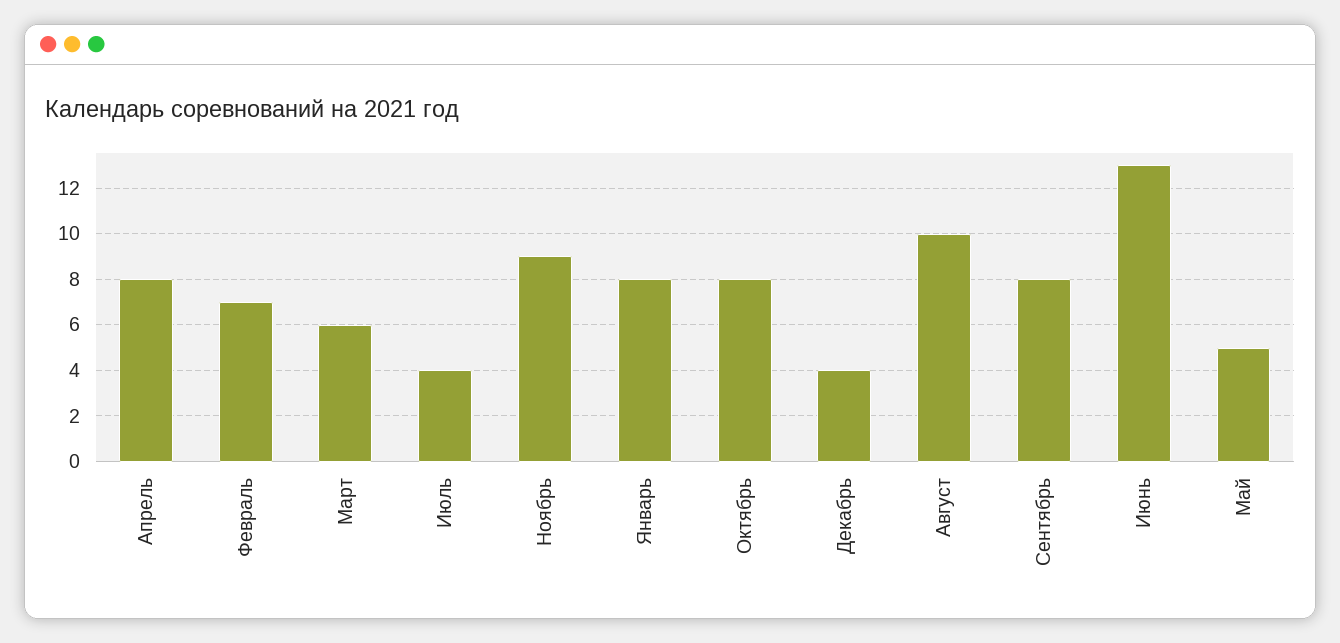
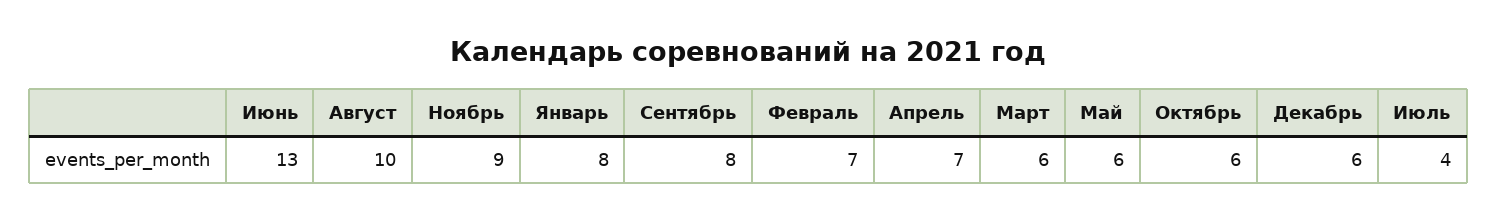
Апрель: 8 -> 7
Октябрь: 8 -> 6
Декабрь: 4 -> 6
Май: 5 -> 6

